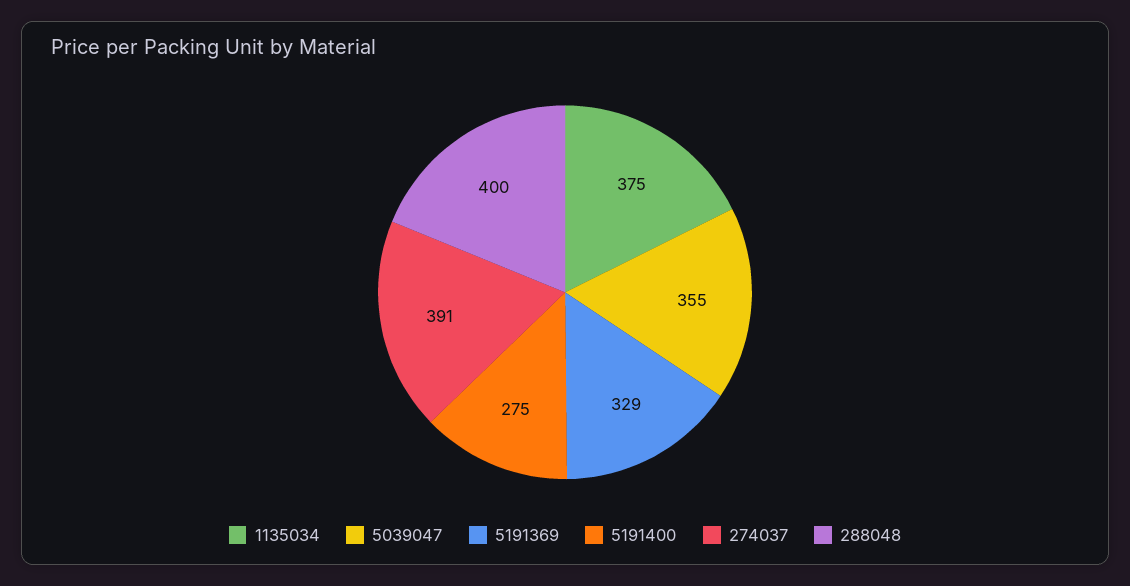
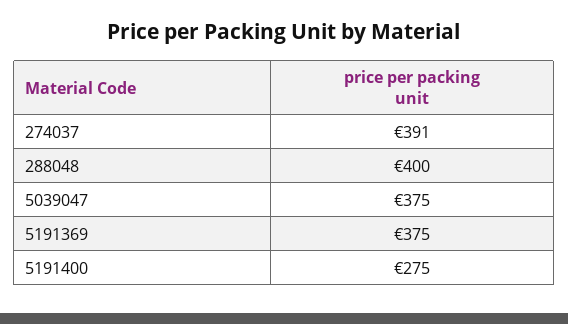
1135034: 375 -> none
5039047: 355 -> 375
5191369: 329 -> 375

